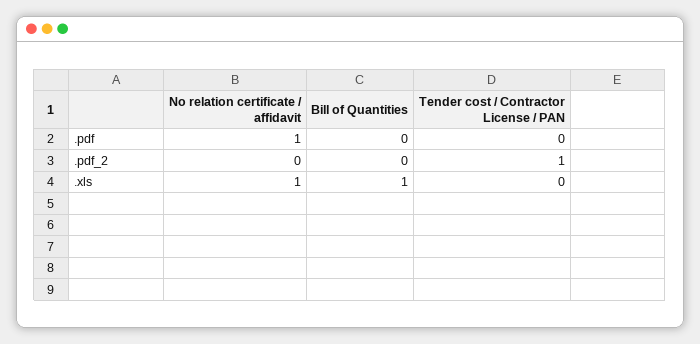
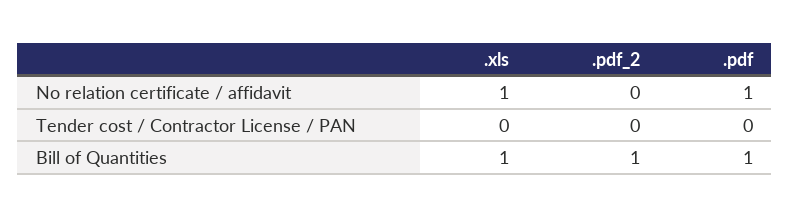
Bill of Quantities, .pdf: 0 -> 1
Bill of Quantities, .pdf_2: 0 -> 1
Tender cost / Contractor License / PAN, .pdf_2: 1 -> 0

